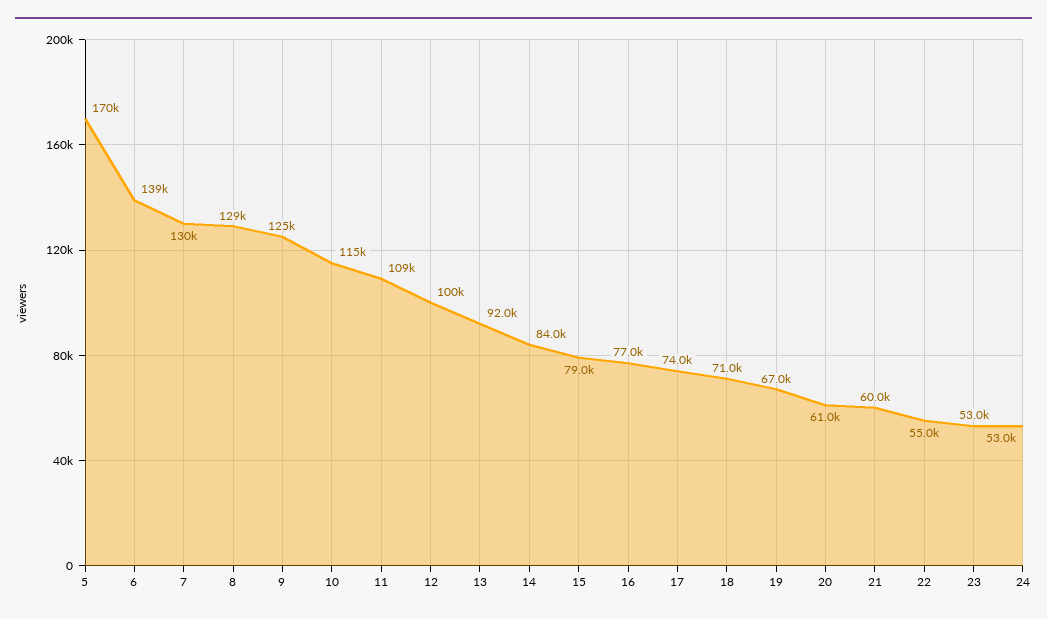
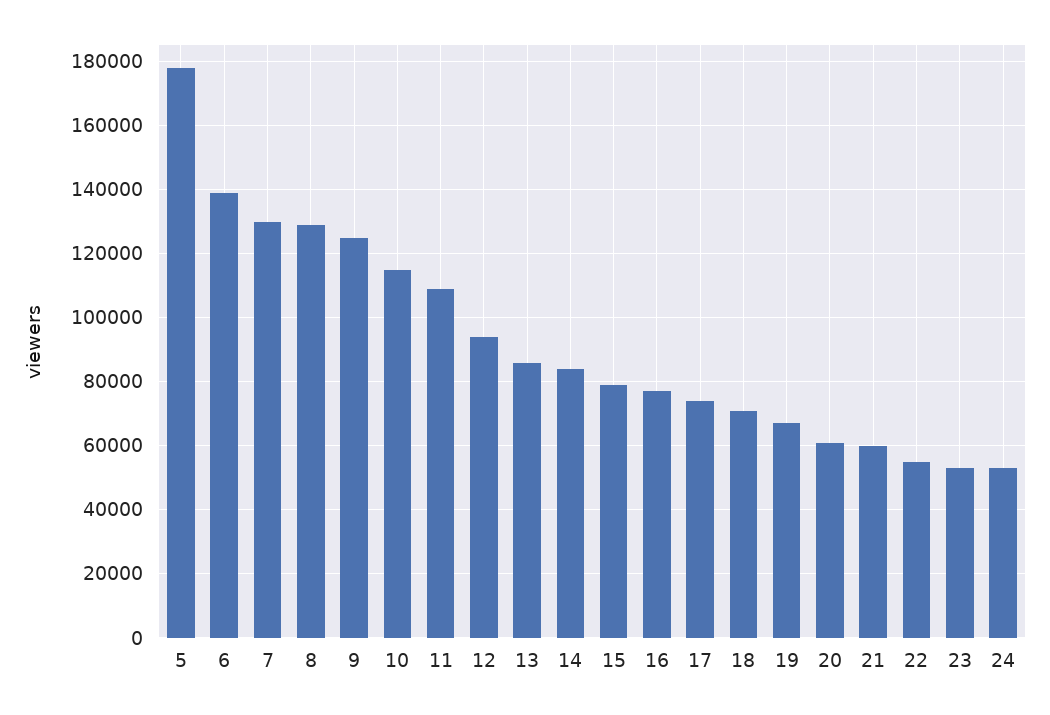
5: 170000 -> 178000
12: 100000 -> 94000
13: 92000 -> 86000

